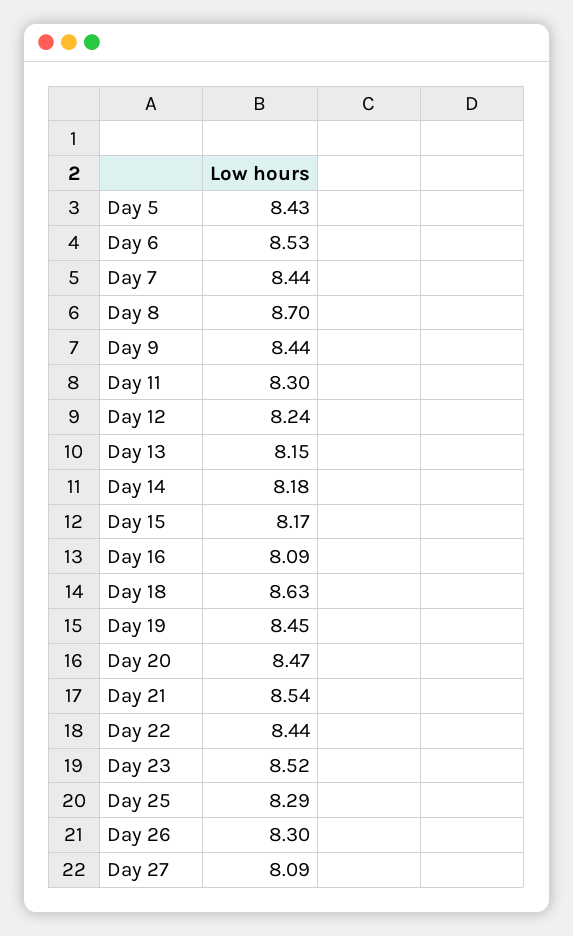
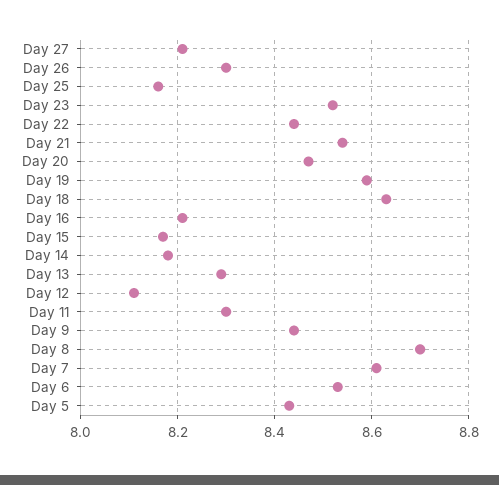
Day 7: 8.44 -> 8.6
Day 12: 8.24 -> 8.1
Day 13: 8.15 -> 8.3
Day 16: 8.09 -> 8.2
Day 19: 8.45 -> 8.6
Day 25: 8.29 -> 8.15
Day 27: 8.09 -> 8.2

